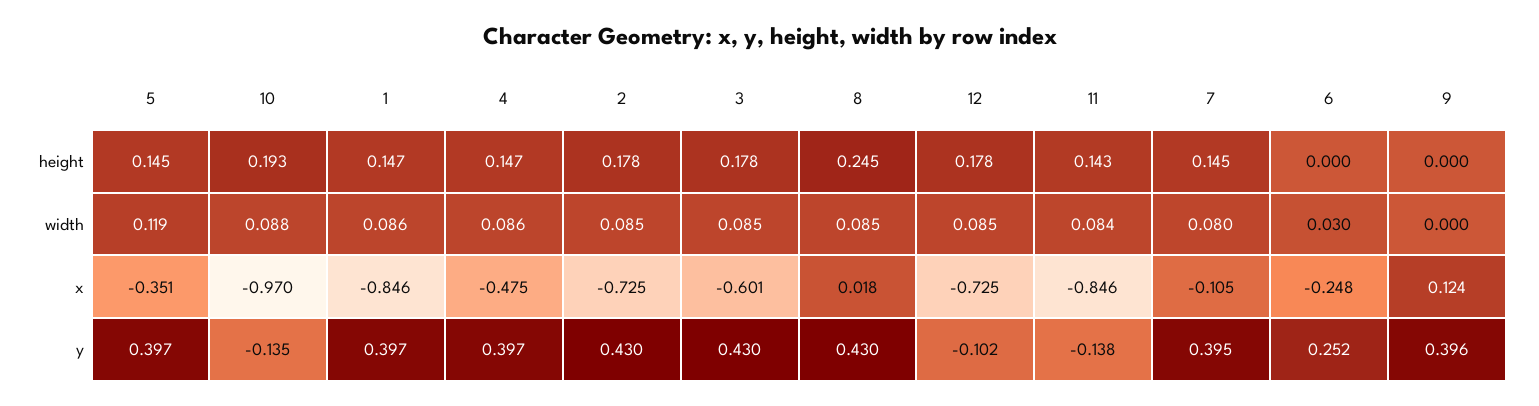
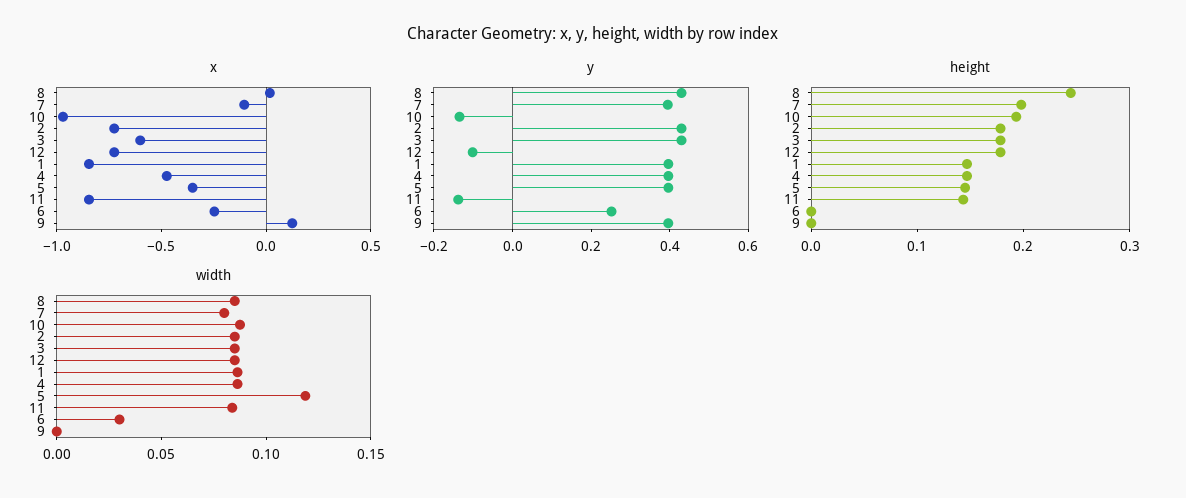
height, 7: 0.145 -> 0.2

